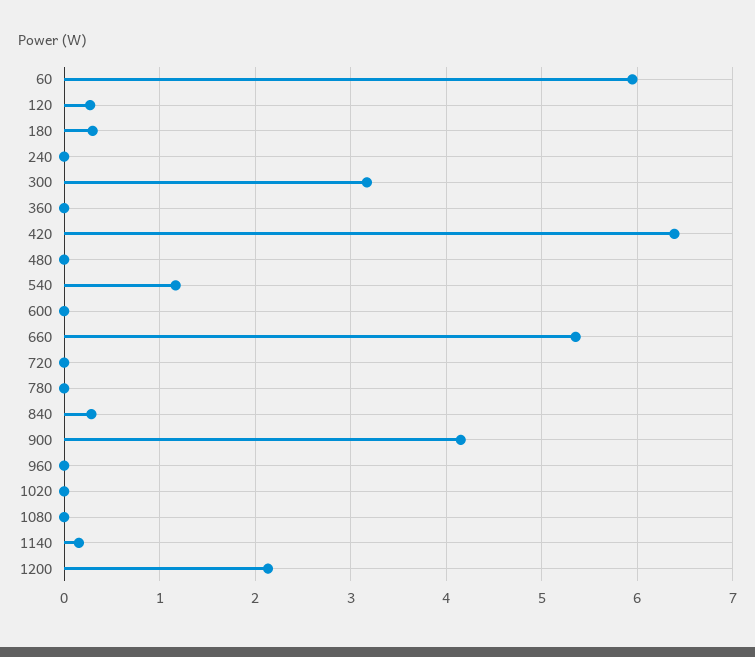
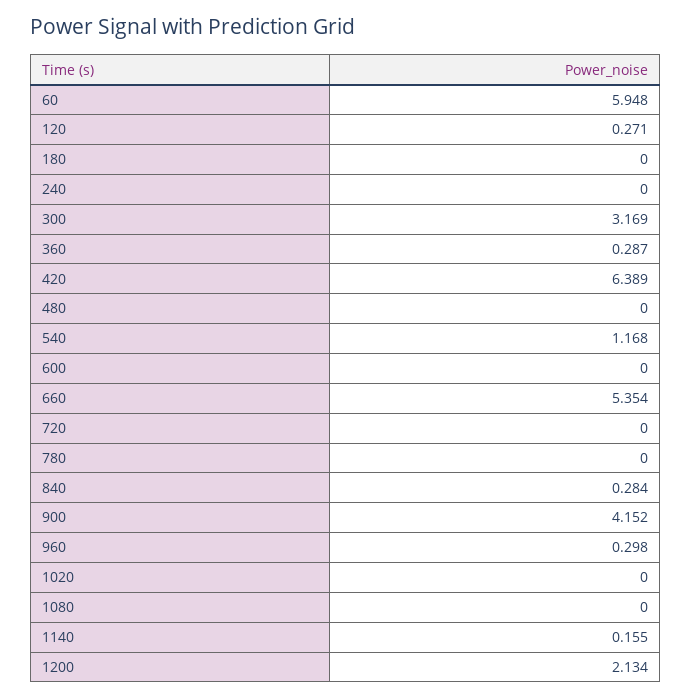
180: 0.3 -> 0
360: 0 -> 0.287
960: 0 -> 0.298

